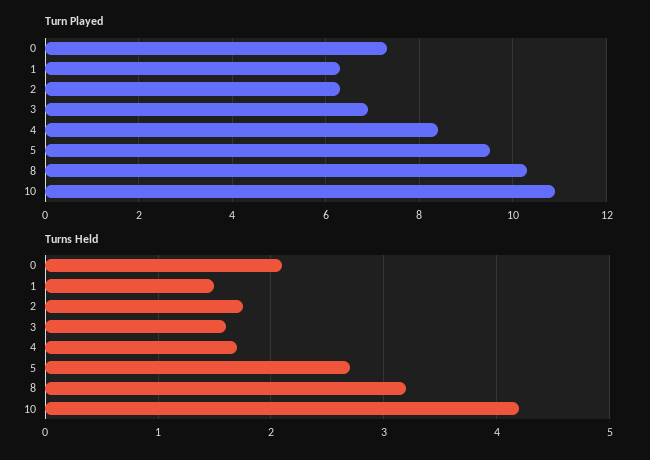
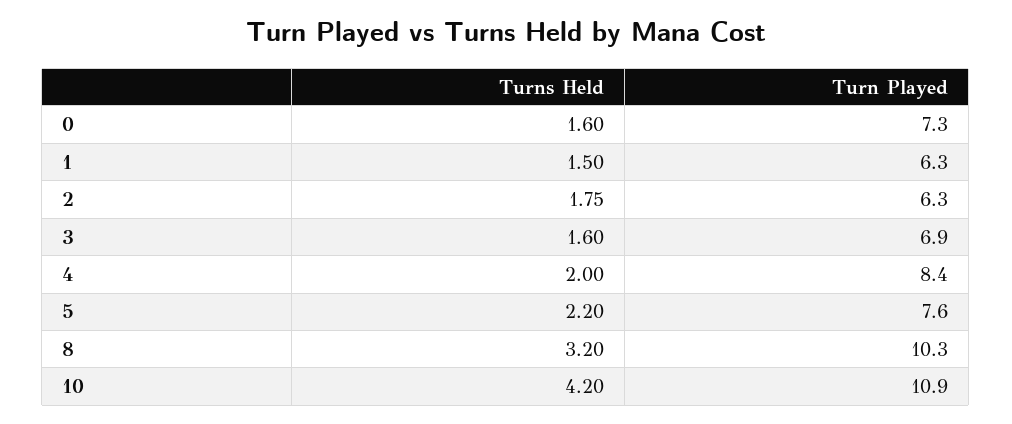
Turn Played, 5: 9.5 -> 7.6
Turns Held, 0: 2.1 -> 1.6
Turns Held, 4: 1.7 -> 2
Turns Held, 5: 2.7 -> 2.2

